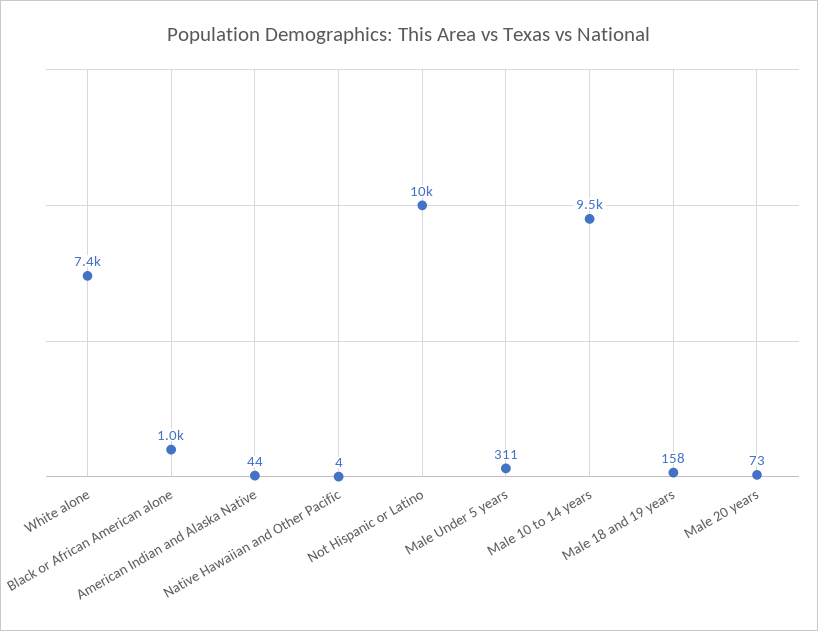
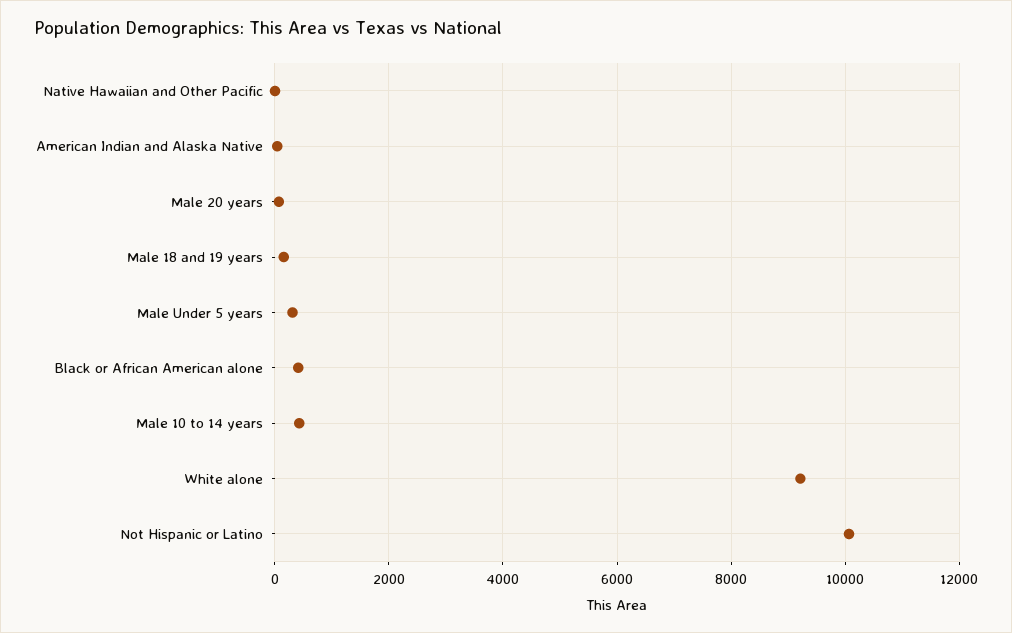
White alone: 7400 -> 9200
Black or African American alone: 1000 -> 400
Male 10 to 14 years: 9500 -> 400

